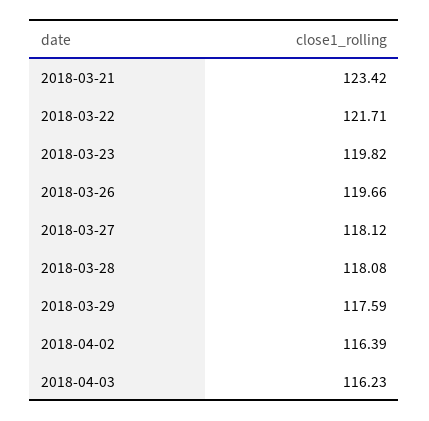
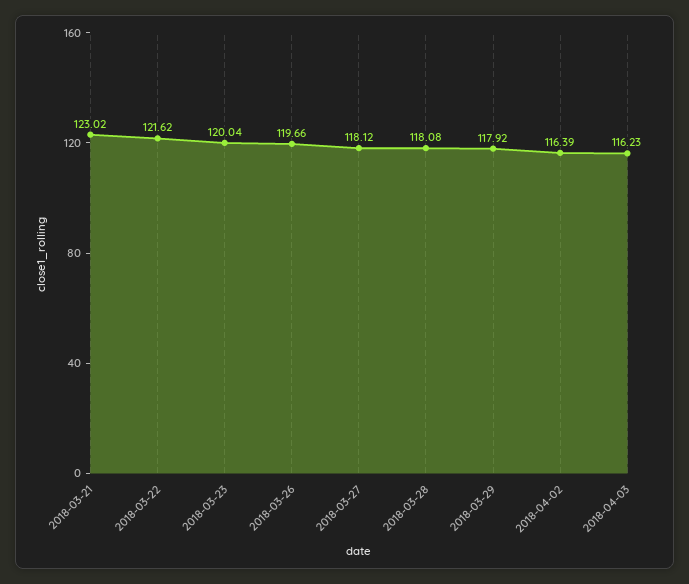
2018-03-21: 123.42 -> 123.02
2018-03-22: 121.71 -> 121.62
2018-03-23: 119.82 -> 120.04
2018-03-29: 117.59 -> 117.92

